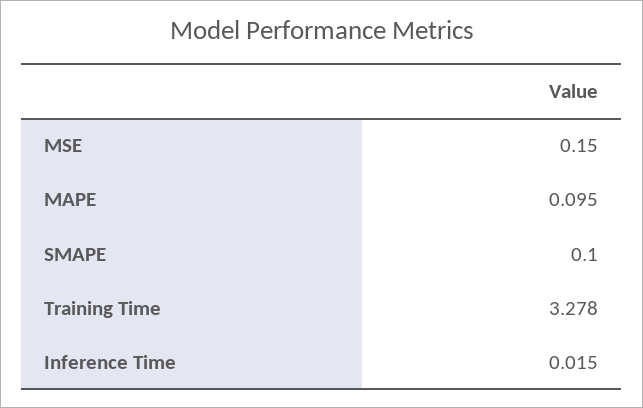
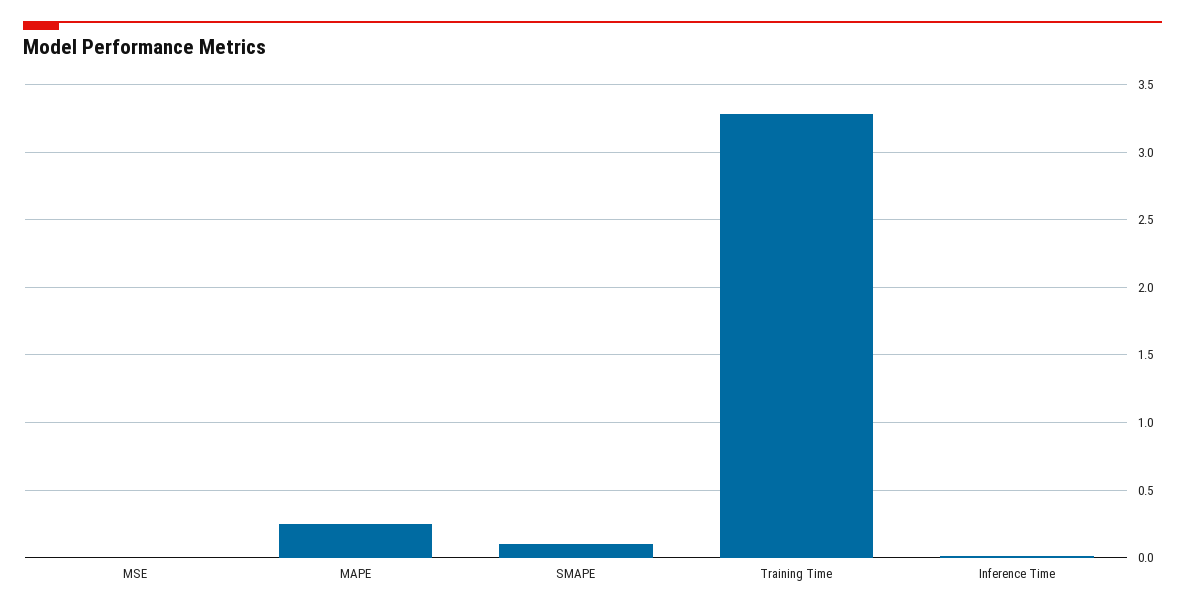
MSE: 0.15 -> 0
MAPE: 0.095 -> 0.25

